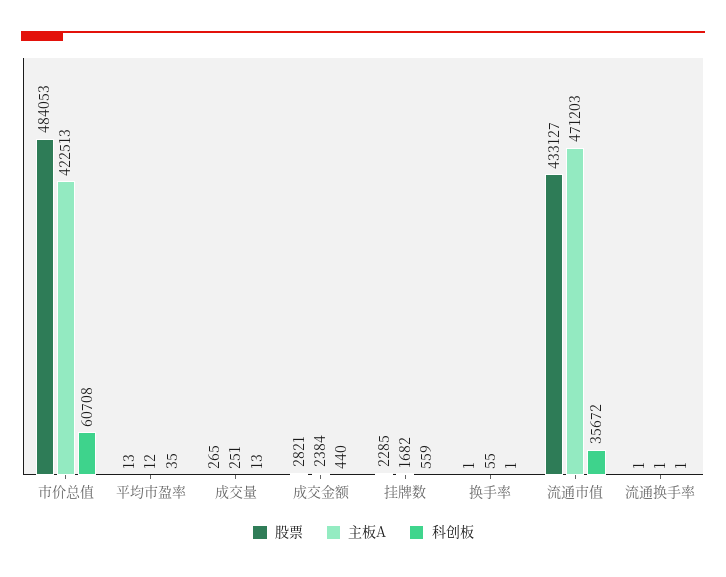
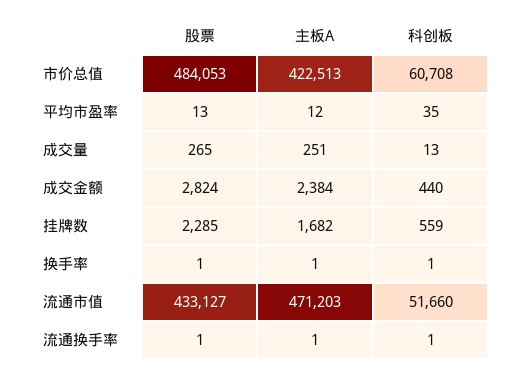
股票, 成交金额: 2821 -> 2824
主板A, 换手率: 55 -> 1
科创板, 流通市值: 35672 -> 51660

